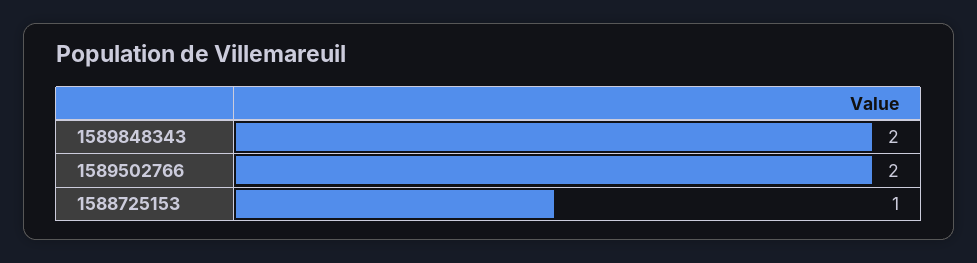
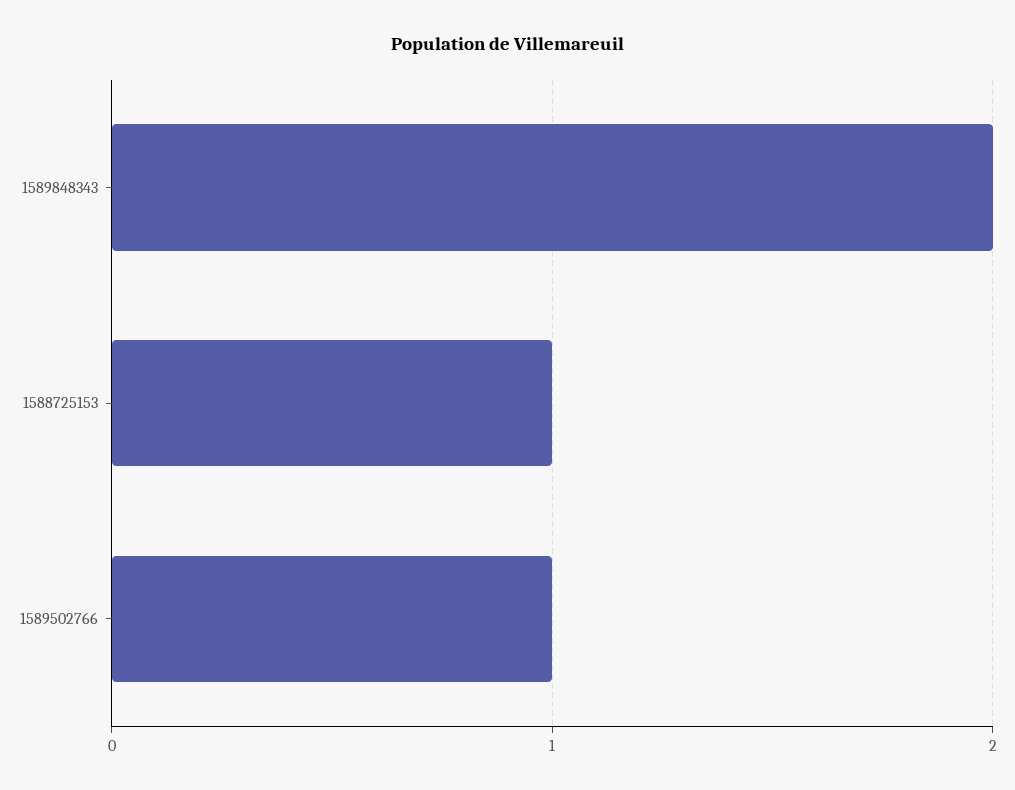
1589502766: 2 -> 1

